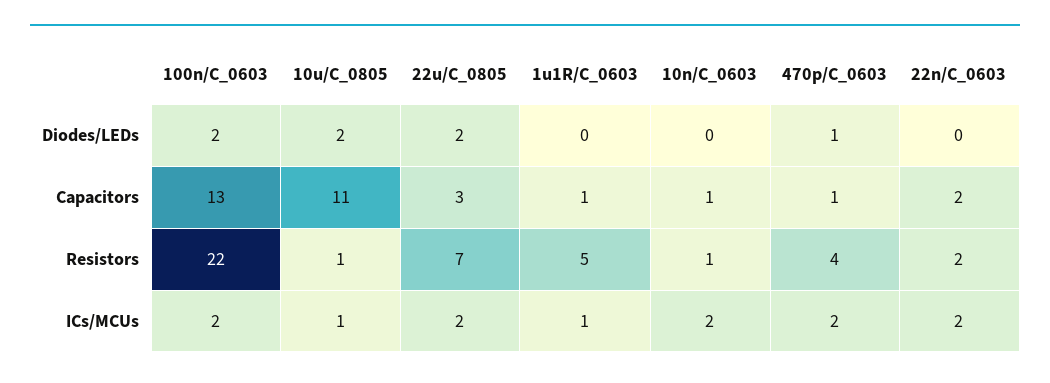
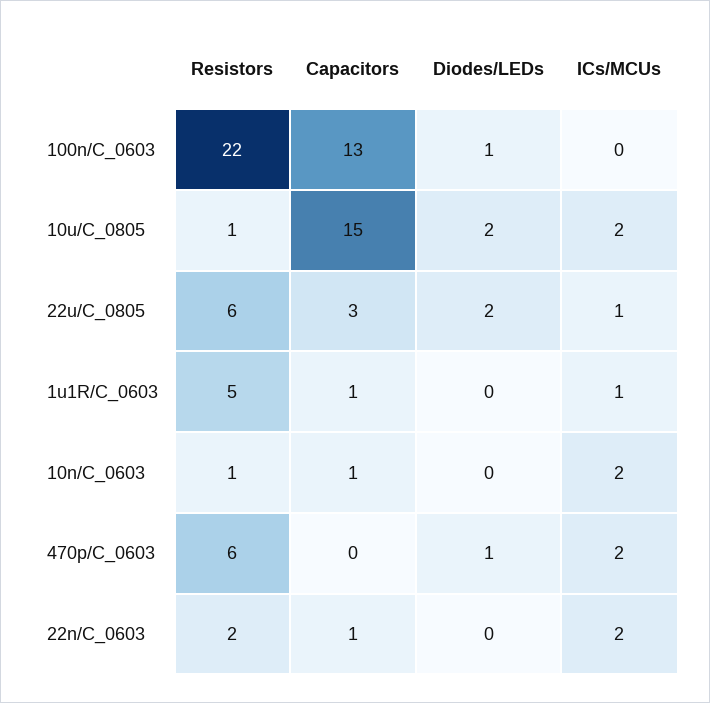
100n/C_0603, Diodes/LEDs: 2 -> 1
10u/C_0805, Capacitors: 11 -> 15
470p/C_0603, Capacitors: 1 -> 0
22n/C_0603, Capacitors: 2 -> 1
22u/C_0805, Resistors: 7 -> 6
470p/C_0603, Resistors: 4 -> 6
100n/C_0603, ICs/MCUs: 2 -> 0
10u/C_0805, ICs/MCUs: 1 -> 2
22u/C_0805, ICs/MCUs: 2 -> 1

